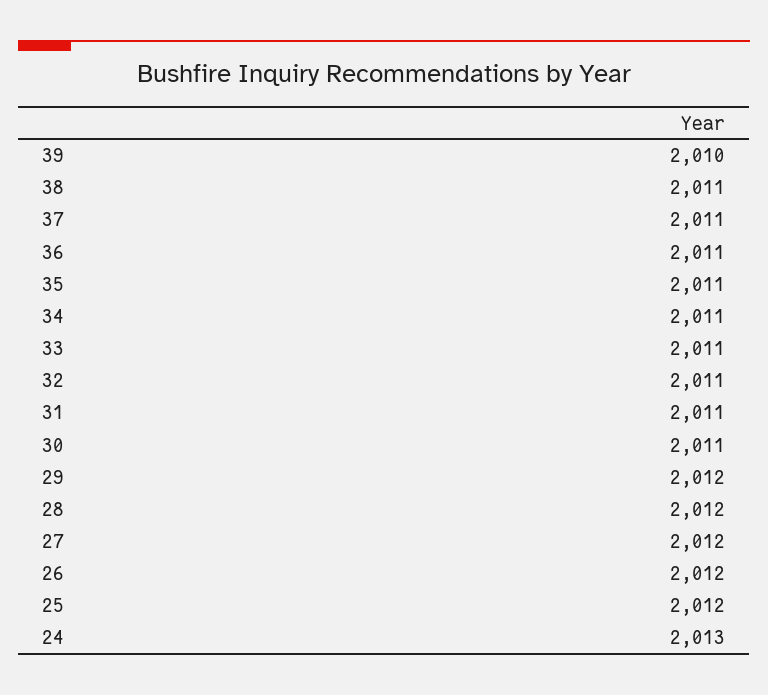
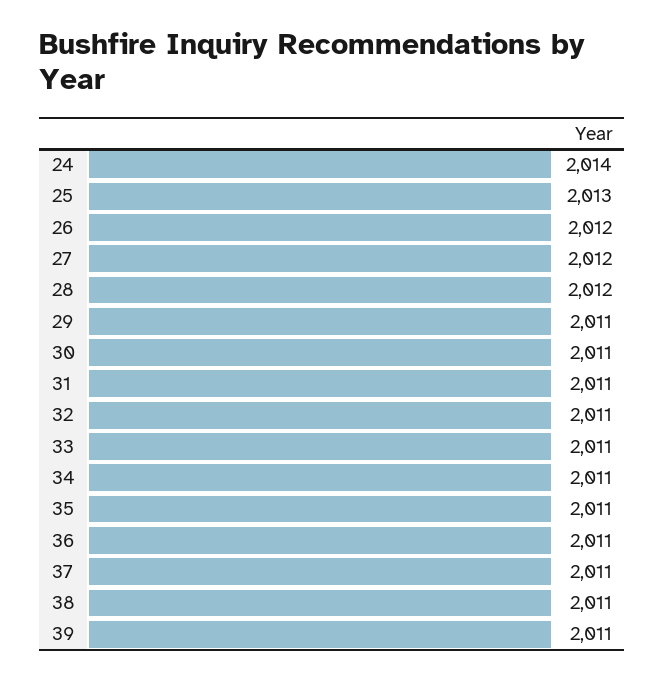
39: 2010 -> 2011
29: 2012 -> 2011
25: 2012 -> 2013
24: 2013 -> 2014

